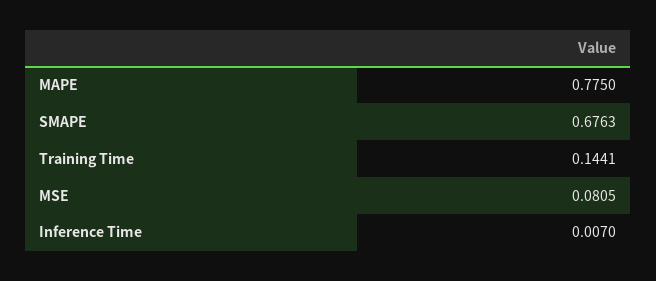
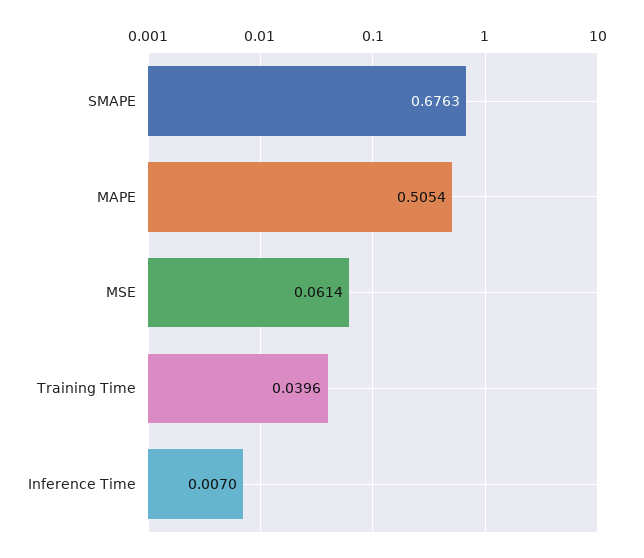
MAPE: 0.775 -> 0.5054
Training Time: 0.1441 -> 0.0396
MSE: 0.0805 -> 0.0614

